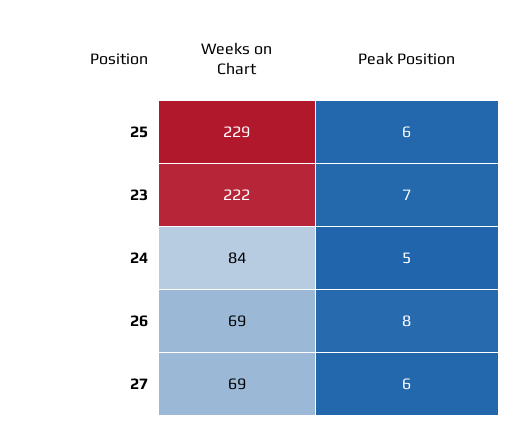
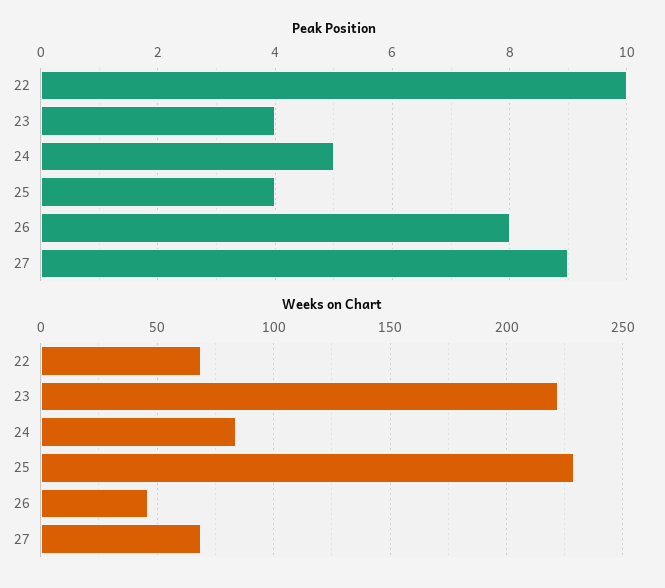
Peak Position, 25: 6 -> 4
Peak Position, 23: 7 -> 4
Weeks on Chart, 26: 69 -> 45
Peak Position, 27: 6 -> 9
Peak Position, 22: none -> 10
Weeks on Chart, 22: none -> 70

